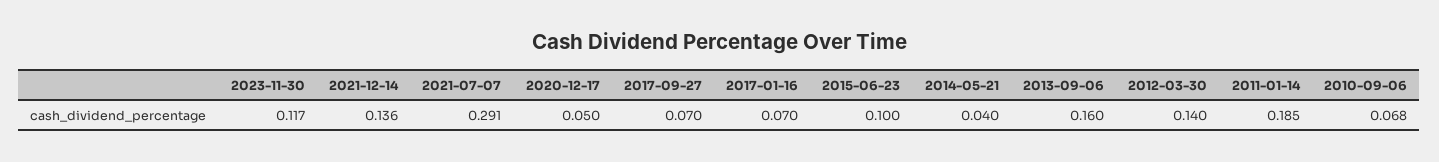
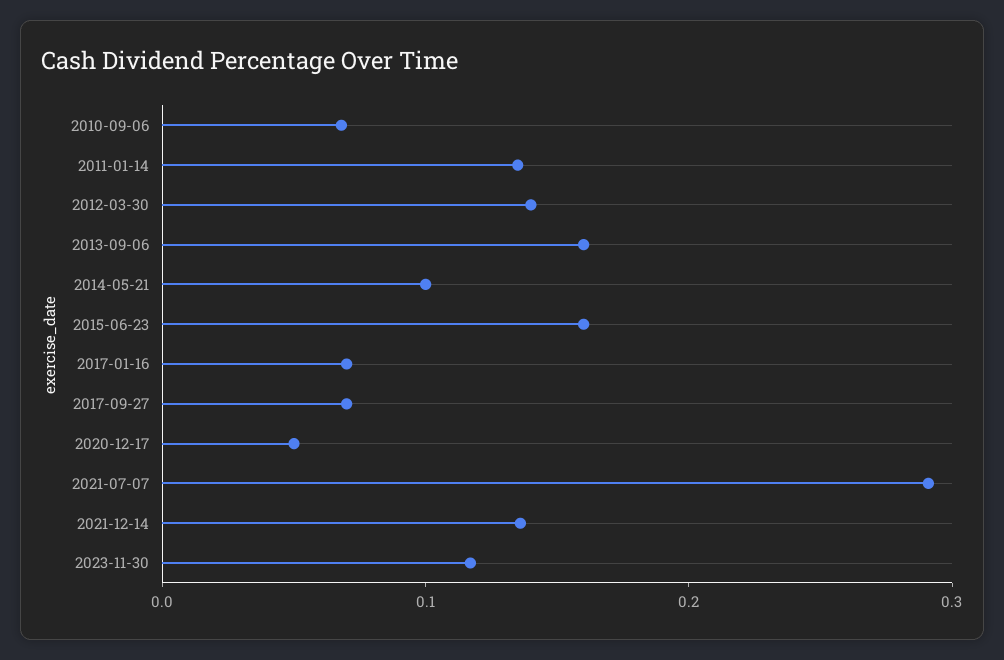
2015-06-23: 0.1 -> 0.16
2014-05-21: 0.04 -> 0.1
2011-01-14: 0.185 -> 0.14

